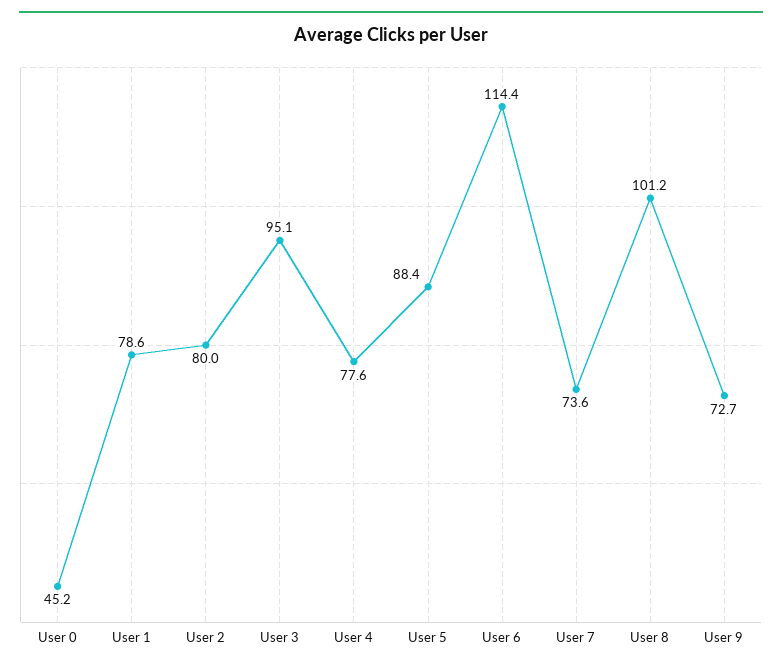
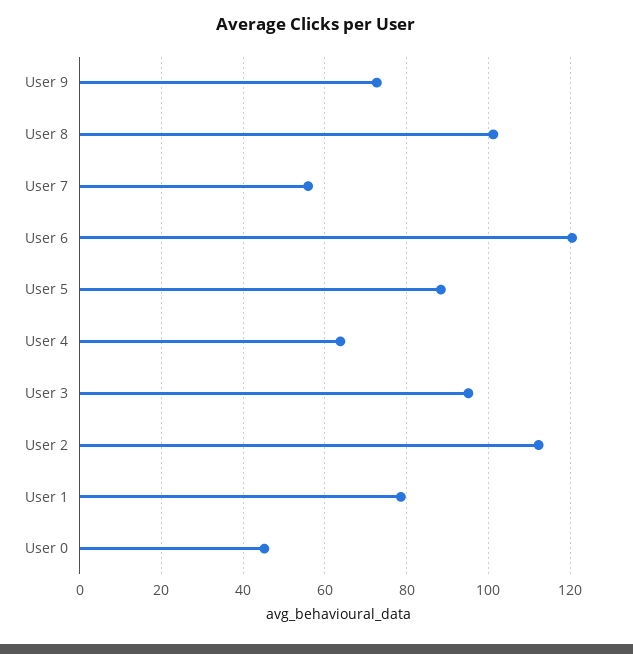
User 2: 80 -> 112
User 4: 77.6 -> 64
User 6: 114.4 -> 120
User 7: 73.6 -> 56

